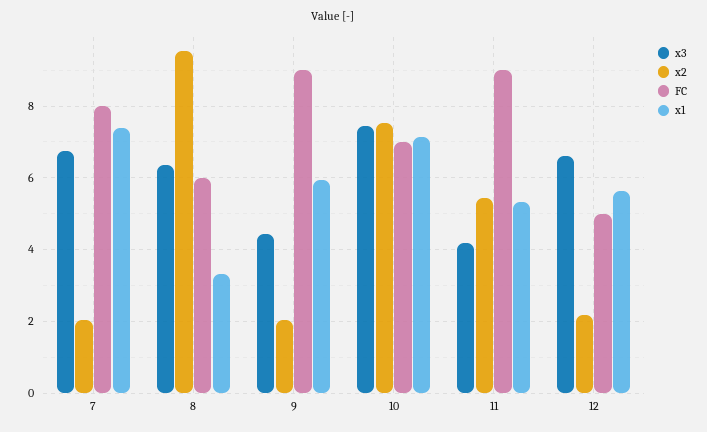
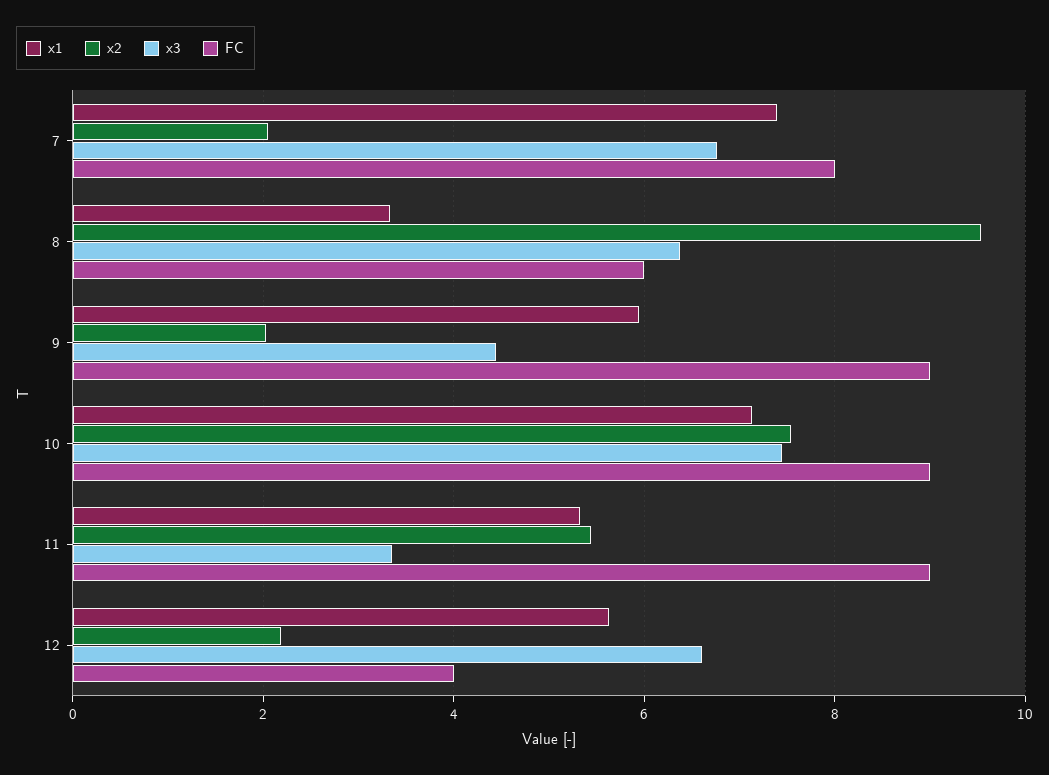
FC, 10: 7 -> 9
x3, 11: 4.2 -> 3.4
FC, 12: 5 -> 4

